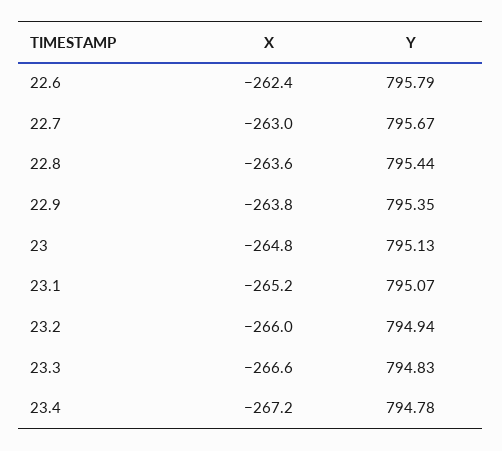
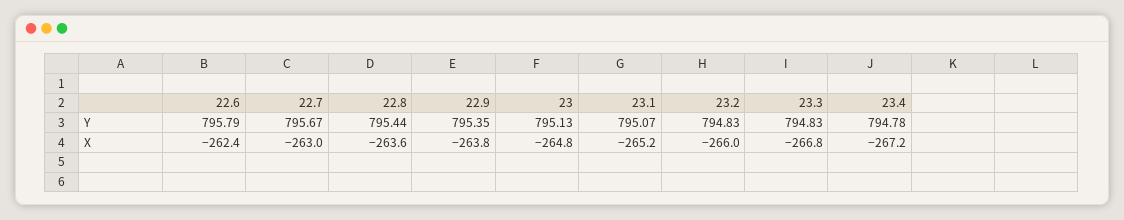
Y, 23.2: 794.94 -> 794.83
X, 23.3: -266.6 -> -266.8

